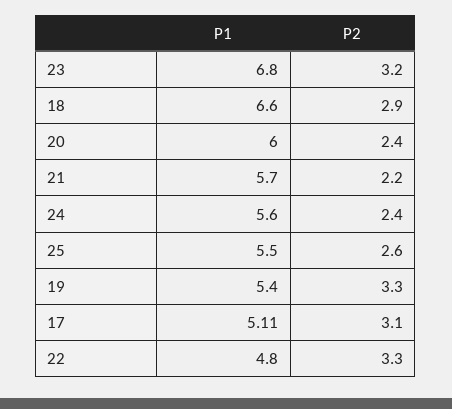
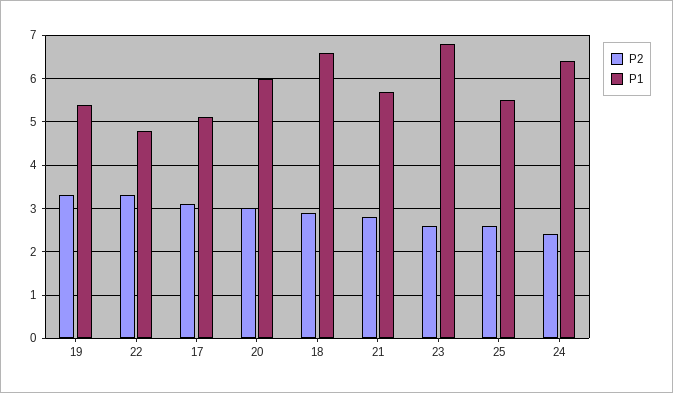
P2, 23: 3.2 -> 2.6
P2, 20: 2.4 -> 3
P2, 21: 2.2 -> 2.8
P1, 24: 5.6 -> 6.4

